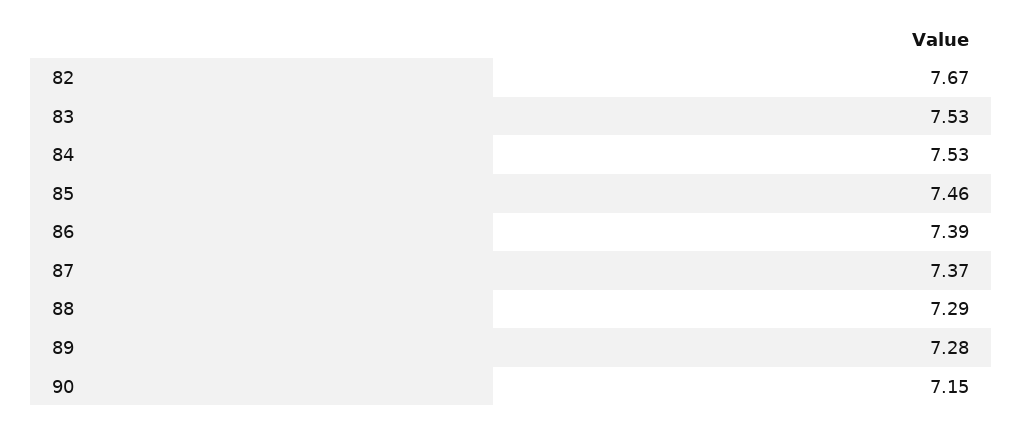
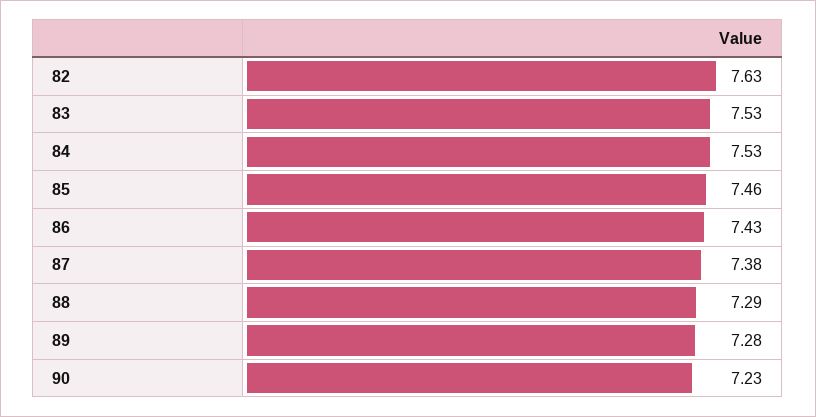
82: 7.67 -> 7.63
86: 7.39 -> 7.43
87: 7.37 -> 7.38
90: 7.15 -> 7.23

